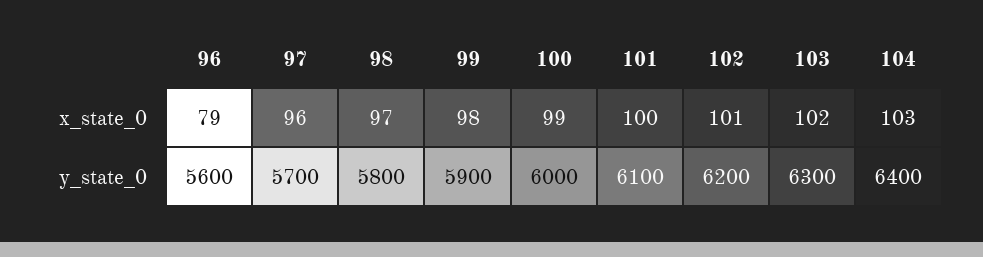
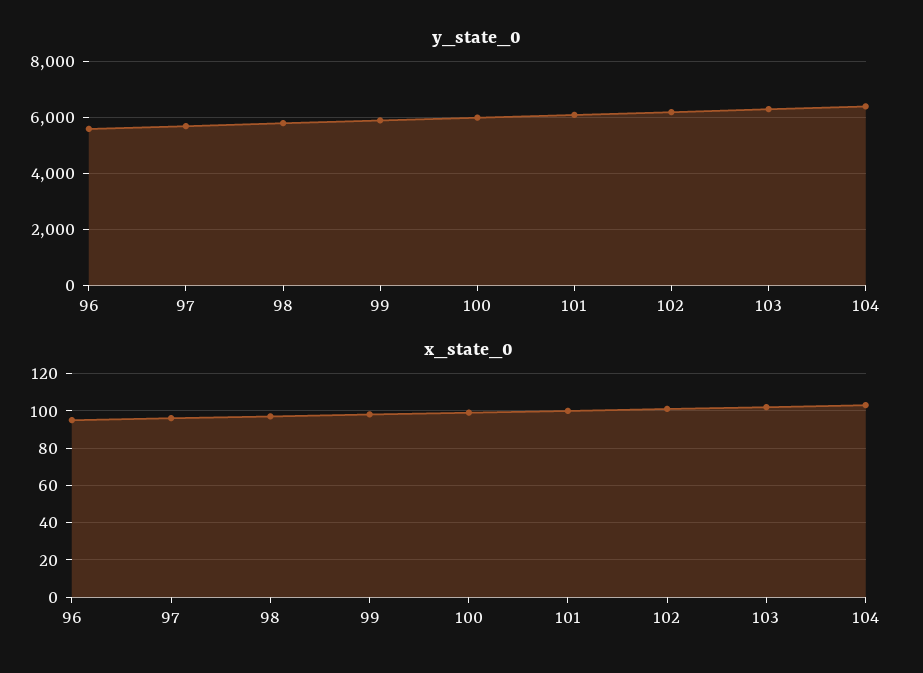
x_state_0, 96: 79 -> 95

